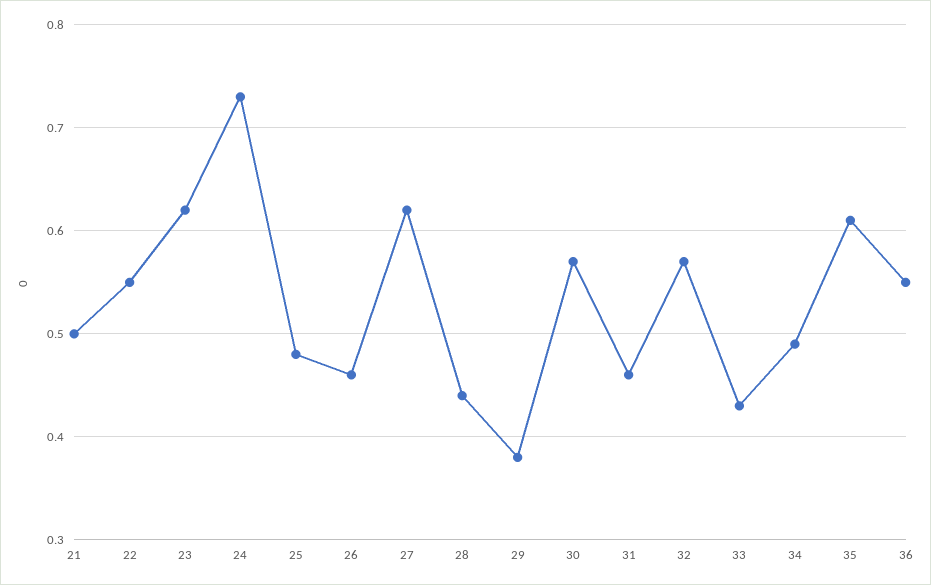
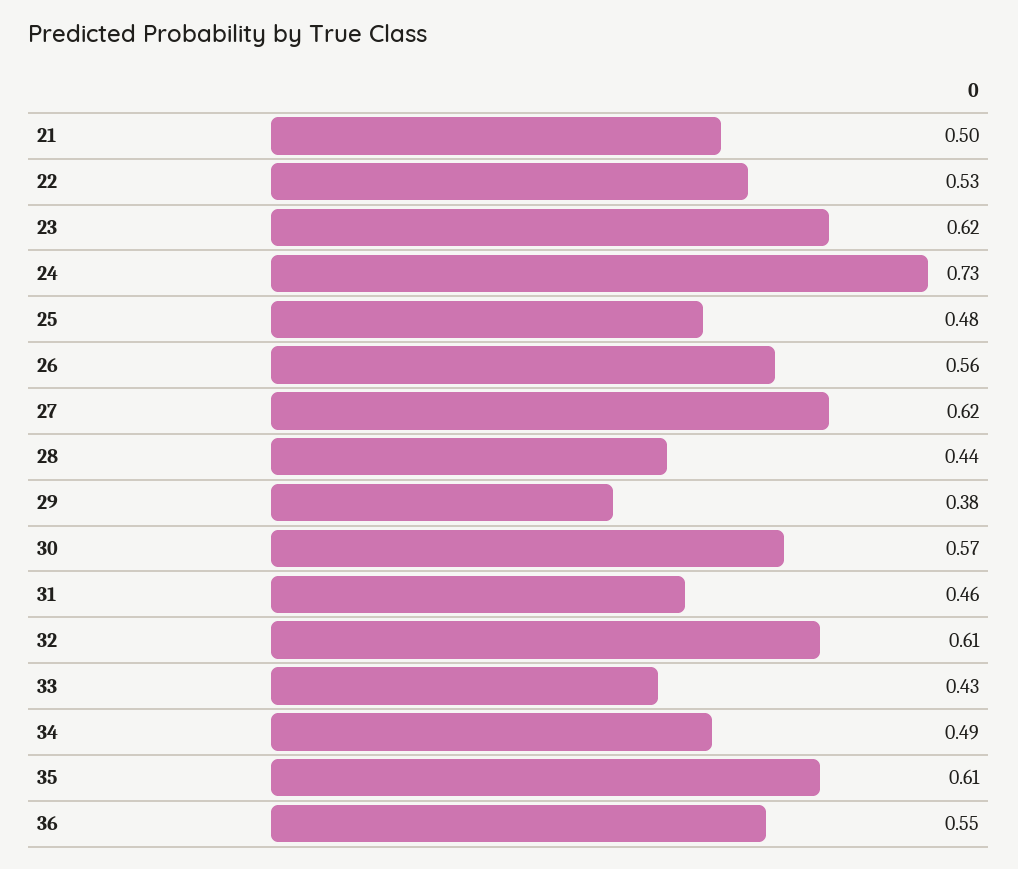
22: 0.55 -> 0.53
26: 0.46 -> 0.56
32: 0.57 -> 0.61

